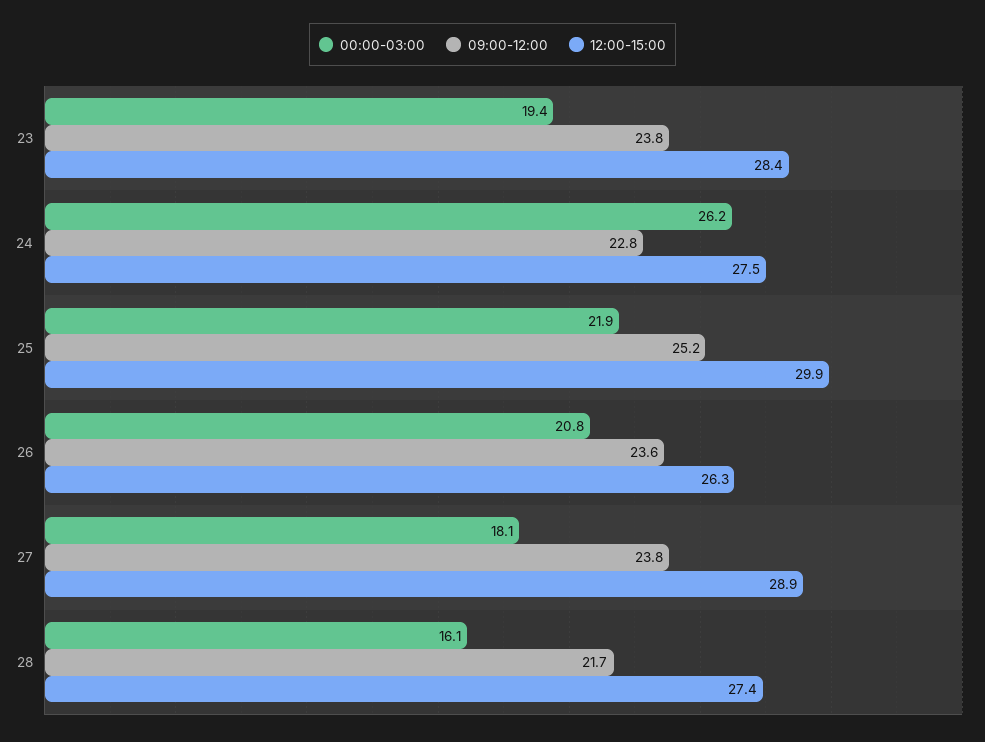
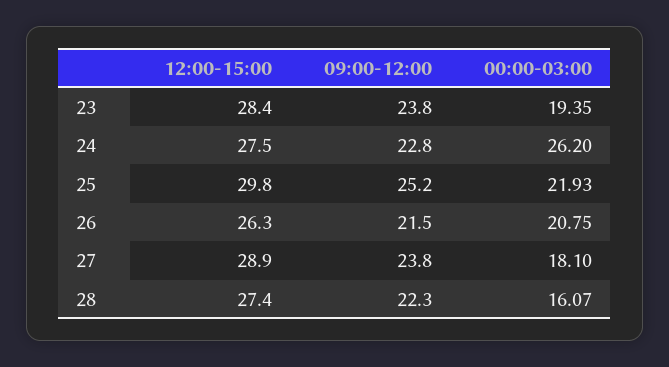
12:00-15:00, 25: 29.9 -> 29.8
09:00-12:00, 26: 23.6 -> 21.5
09:00-12:00, 28: 21.7 -> 22.3

